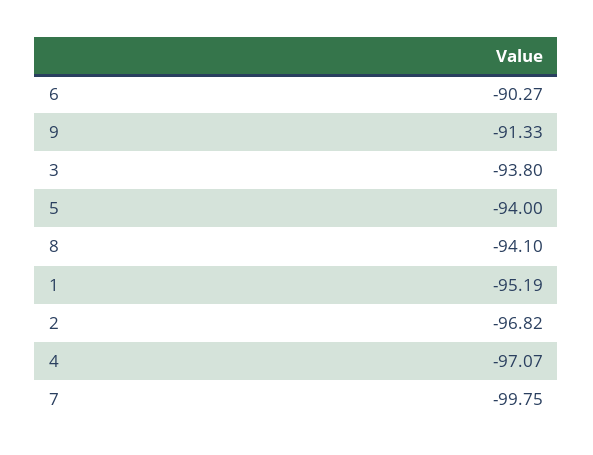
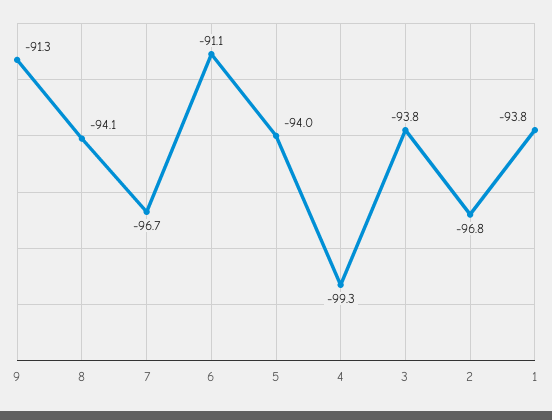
6: -90.27 -> -91.1
1: -95.19 -> -93.8
4: -97.07 -> -99.3
7: -99.75 -> -96.7

